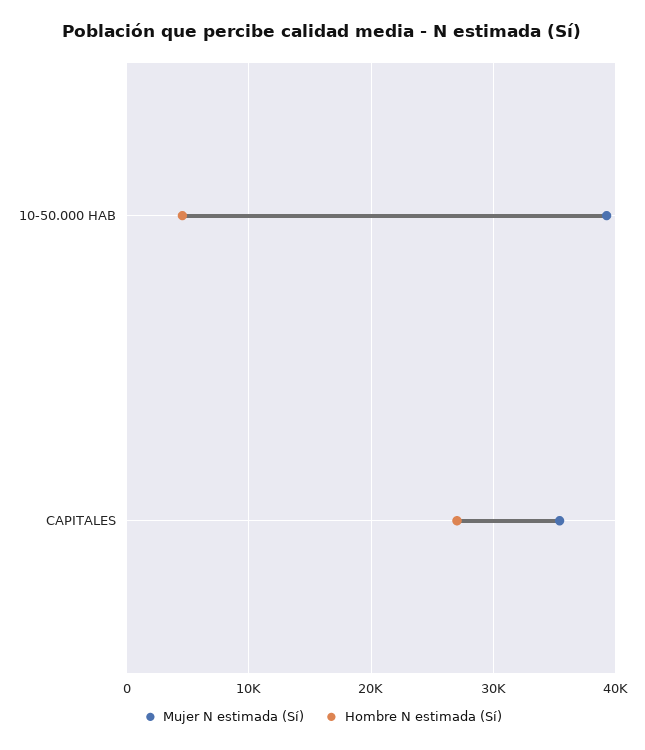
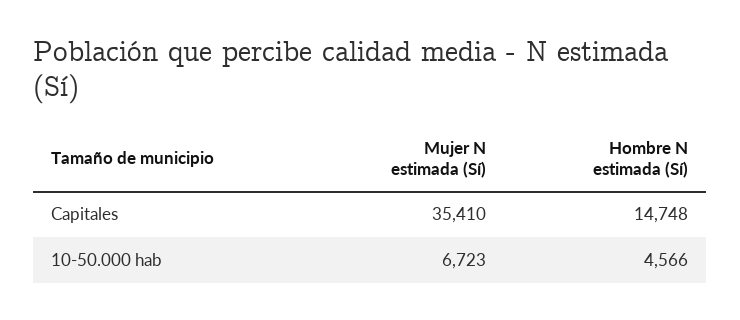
Mujer N estimada (Sí), 10-50.000 HAB: 39000 -> 6723
Hombre N estimada (Sí), CAPITALES: 27000 -> 14748

